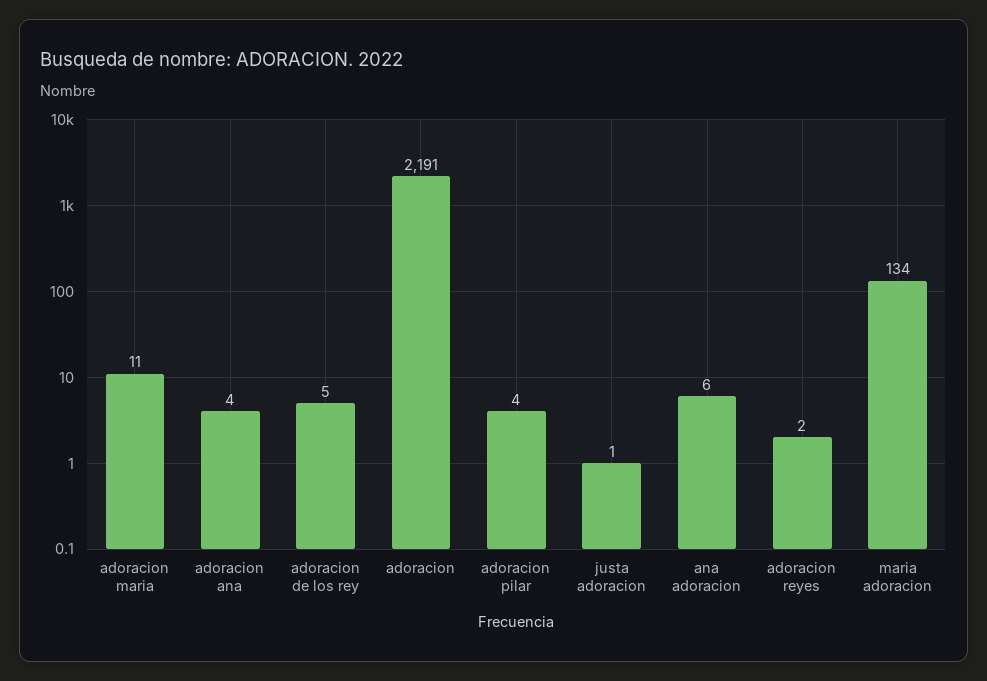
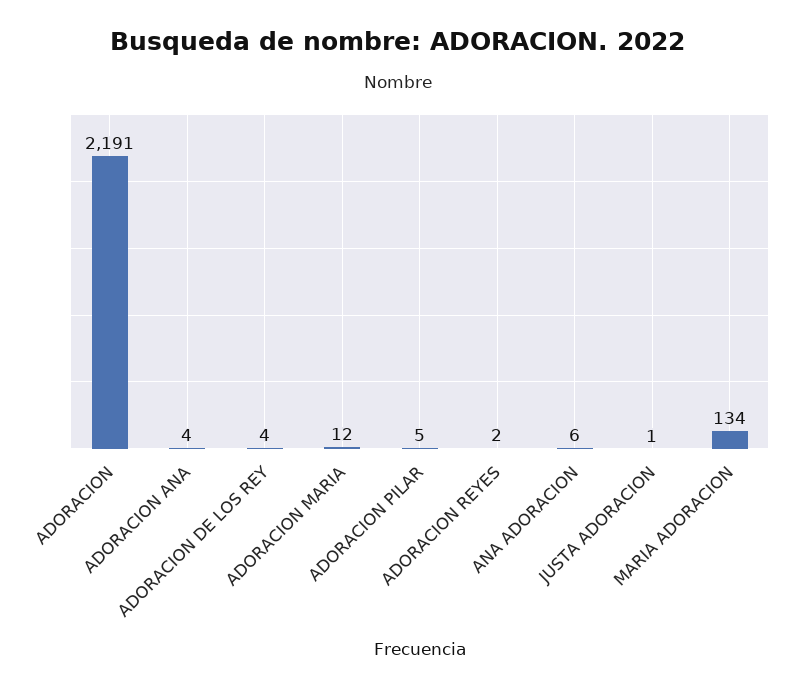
adoracion maria: 11 -> 12
adoracion de los rey: 5 -> 4
adoracion pilar: 4 -> 5

